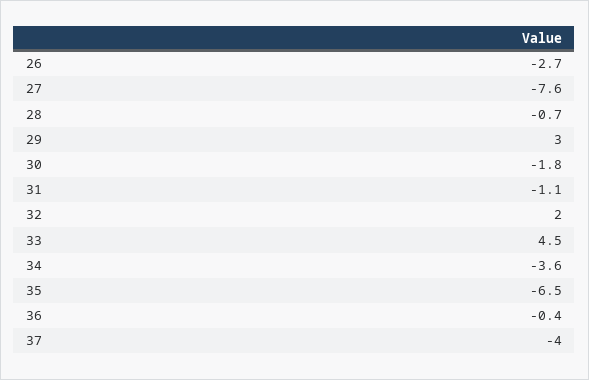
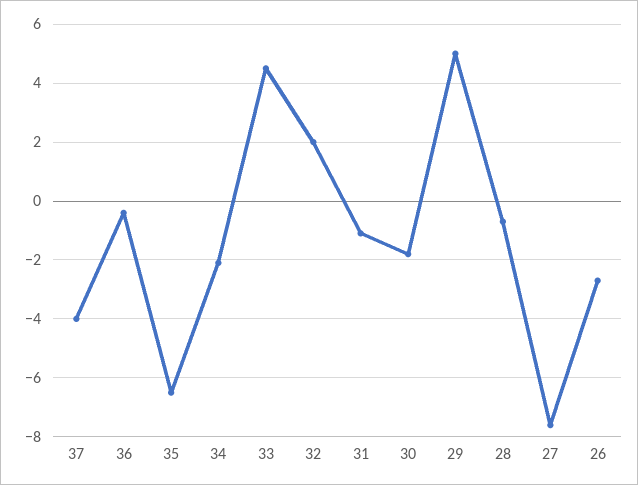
29: 3 -> 5
34: -3.6 -> -2

